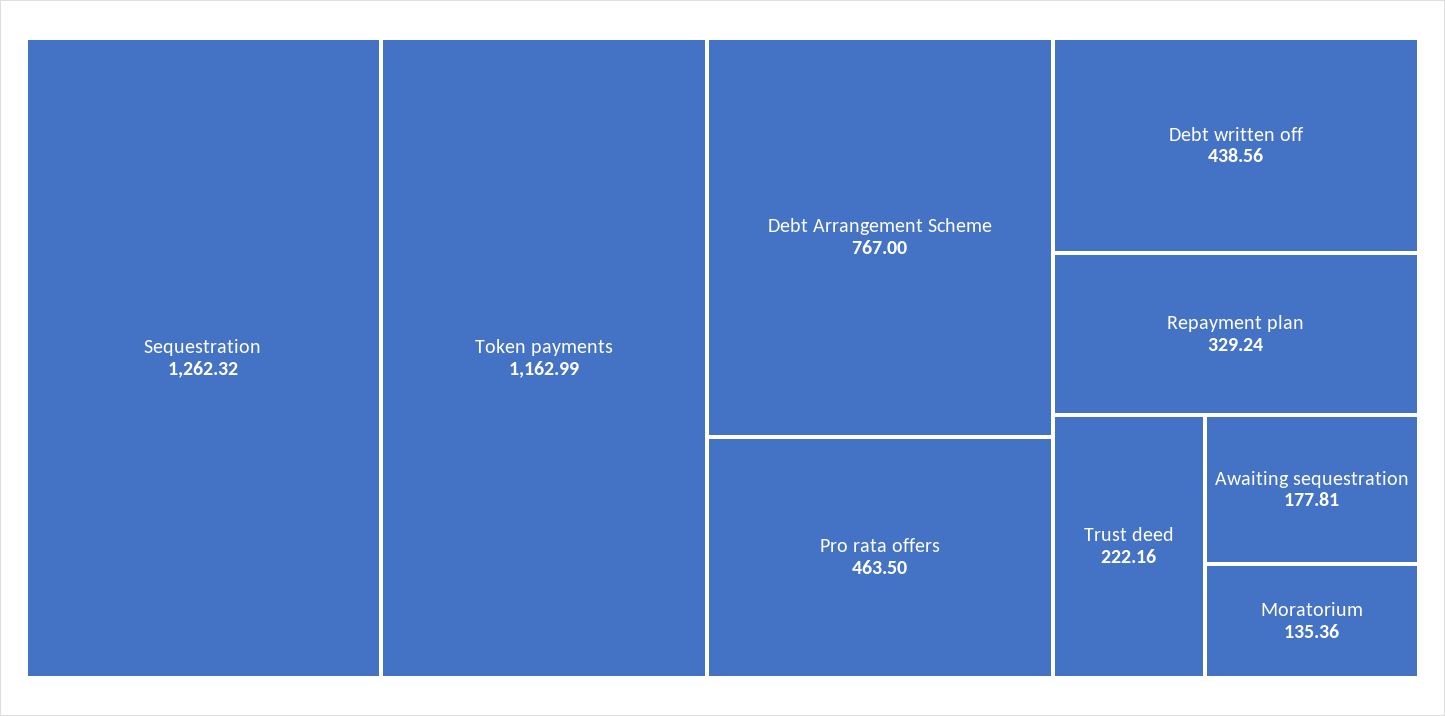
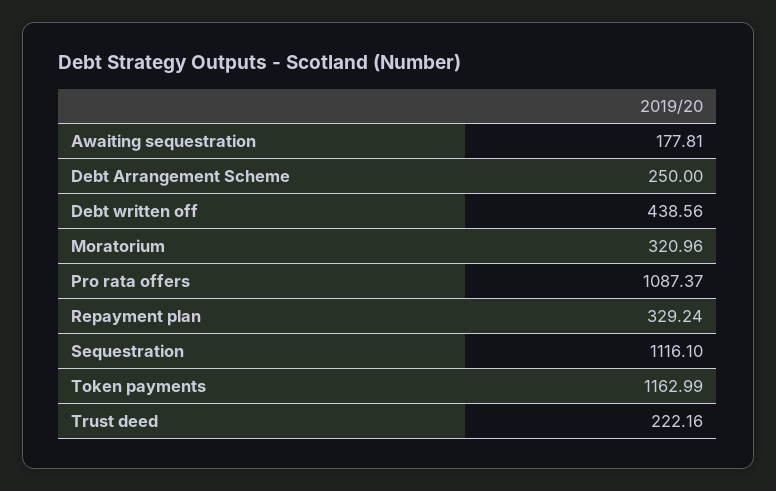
Sequestration: 1262.32 -> 1116.1
Debt Arrangement Scheme: 767 -> 250
Pro rata offers: 463.5 -> 1087.37
Moratorium: 135.36 -> 320.96

